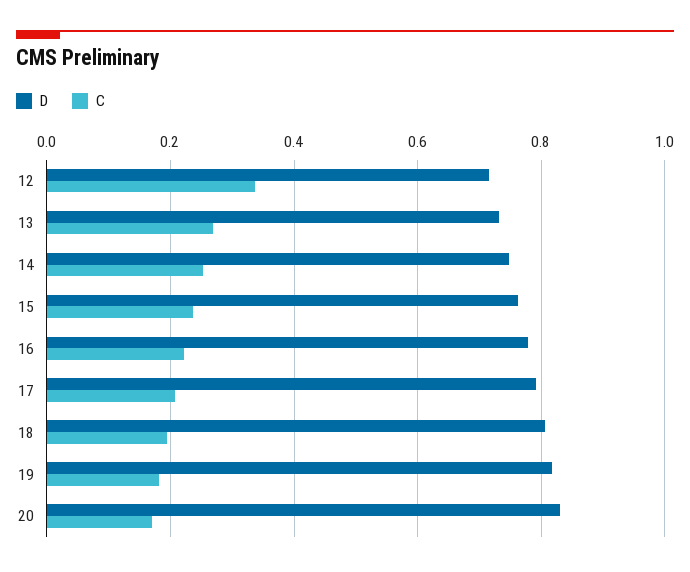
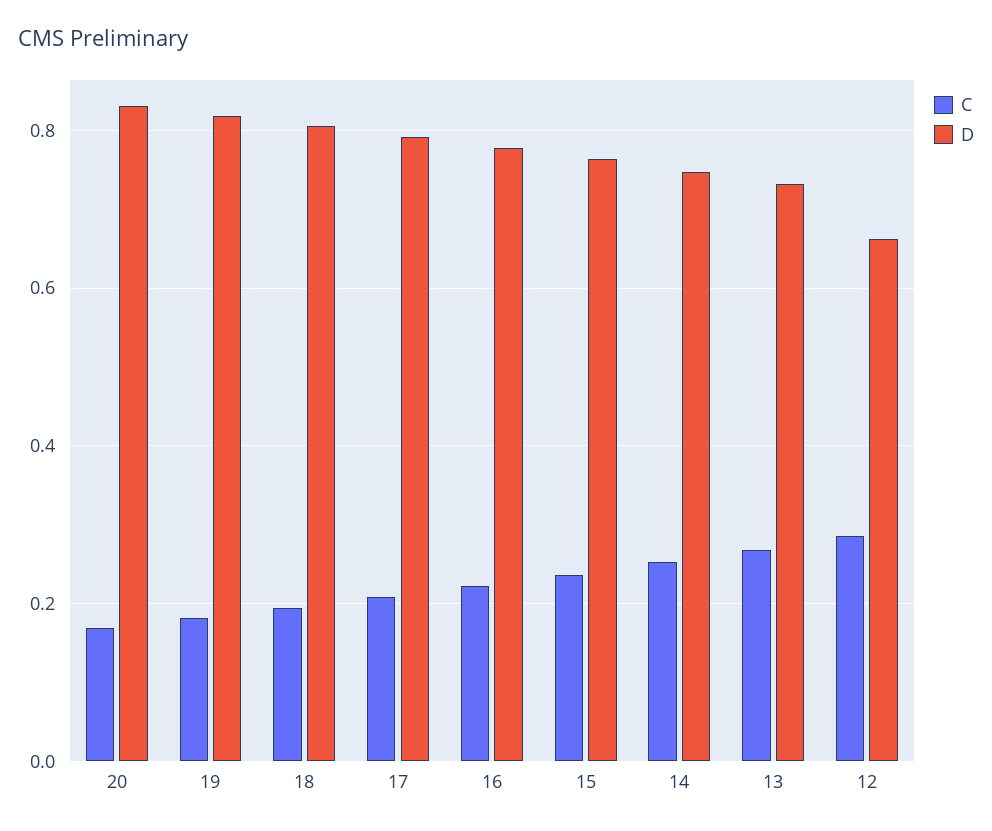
D, 12: 0.72 -> 0.66
C, 12: 0.34 -> 0.28

